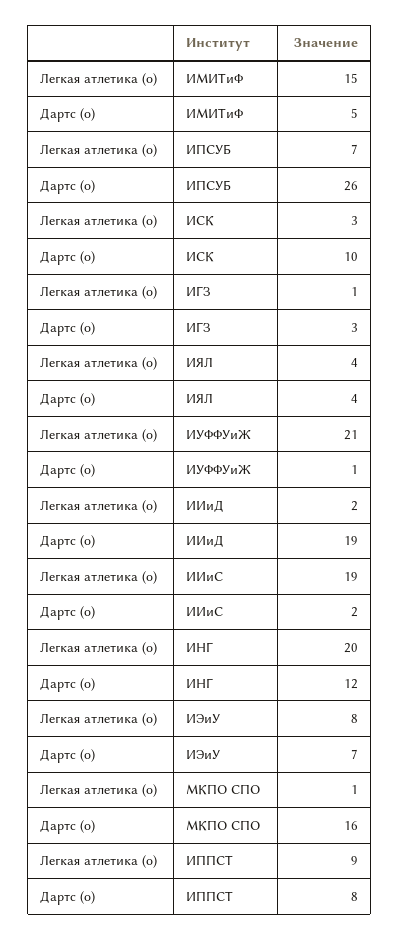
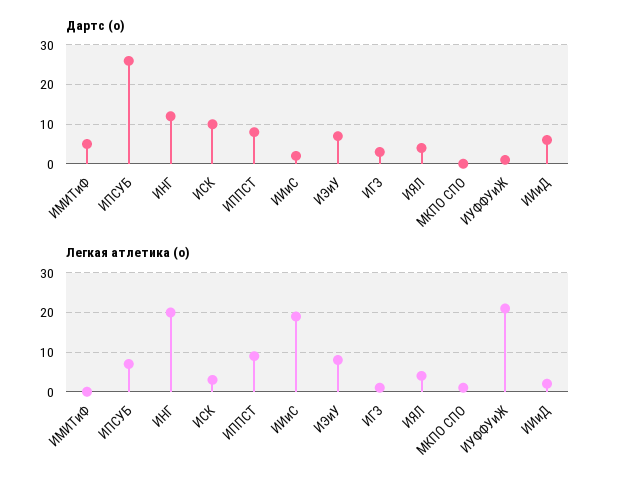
Легкая атлетика (о), ИМИТиФ: 15 -> 0
Дартс (о), ИИиД: 19 -> 5
Дартс (о), МКПО СПО: 16 -> 0

